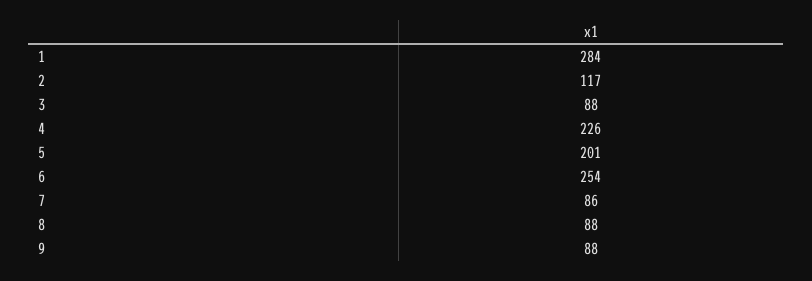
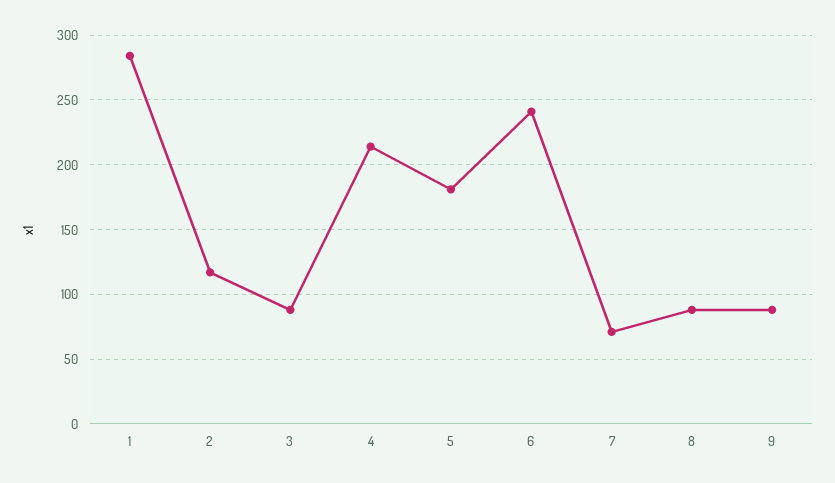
4: 226 -> 215
5: 201 -> 180
6: 254 -> 240
7: 86 -> 70

